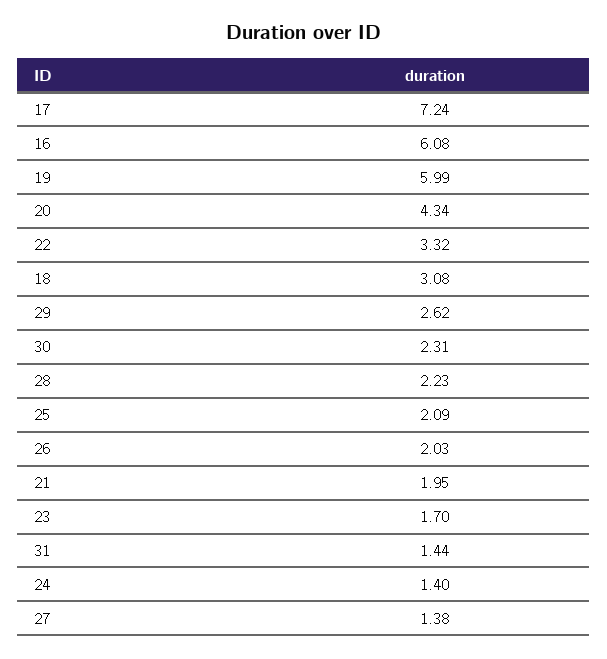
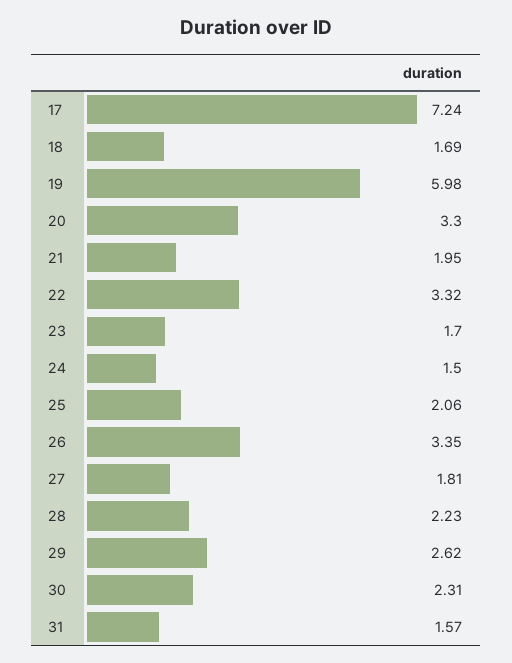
16: 6.08 -> none
19: 5.99 -> 5.98
20: 4.34 -> 3.3
18: 3.08 -> 1.69
25: 2.09 -> 2.06
26: 2.03 -> 3.35
31: 1.44 -> 1.57
24: 1.4 -> 1.5
27: 1.38 -> 1.81

